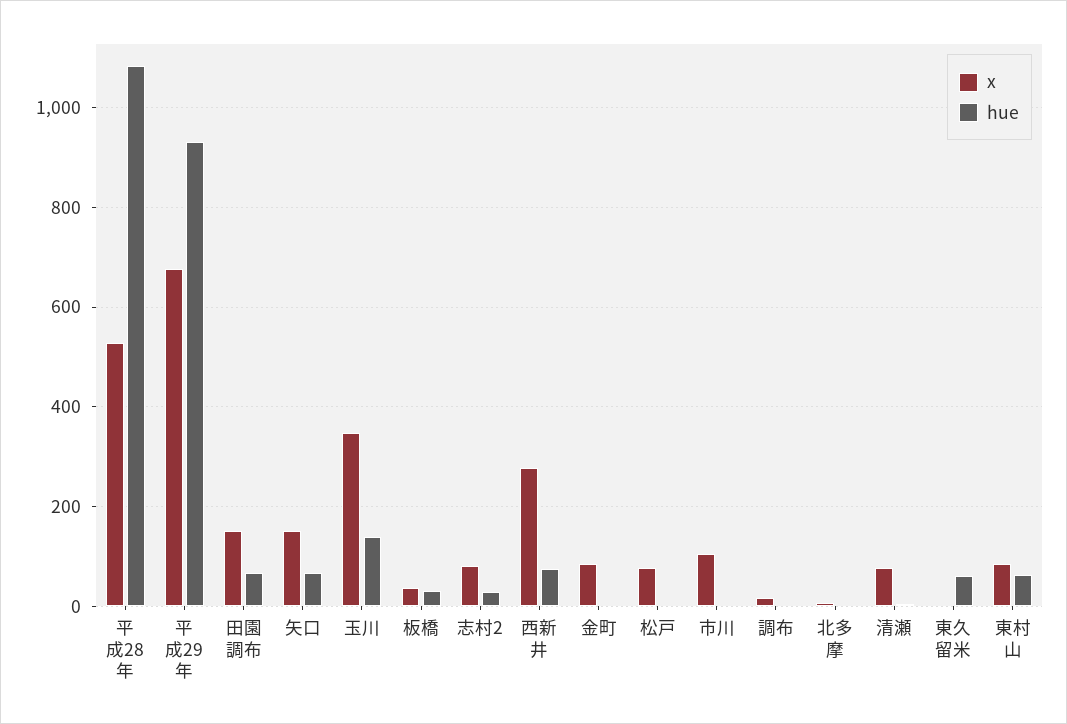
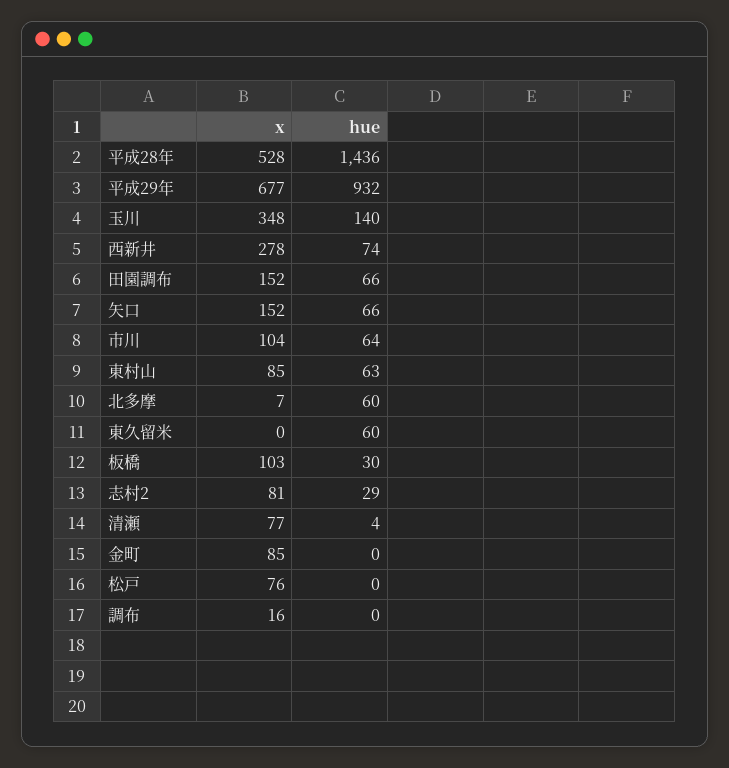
hue, 平成28年: 1080 -> 1436
x, 板橋: 40 -> 103
hue, 市川: 0 -> 64
hue, 北多摩: 0 -> 60

